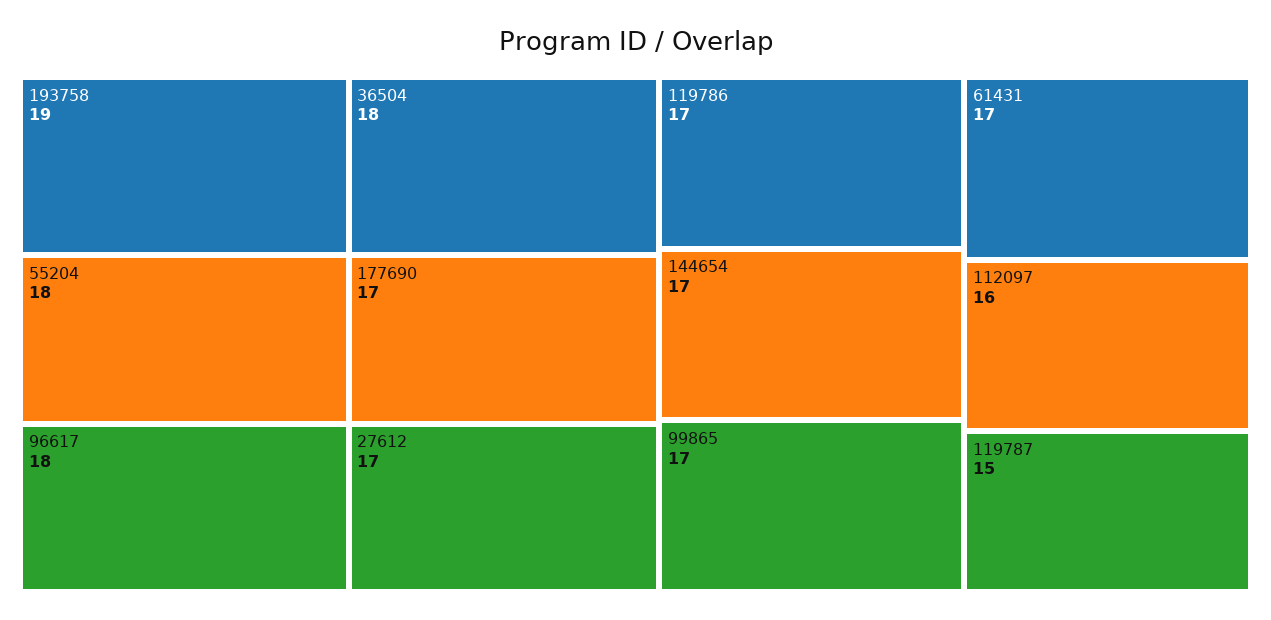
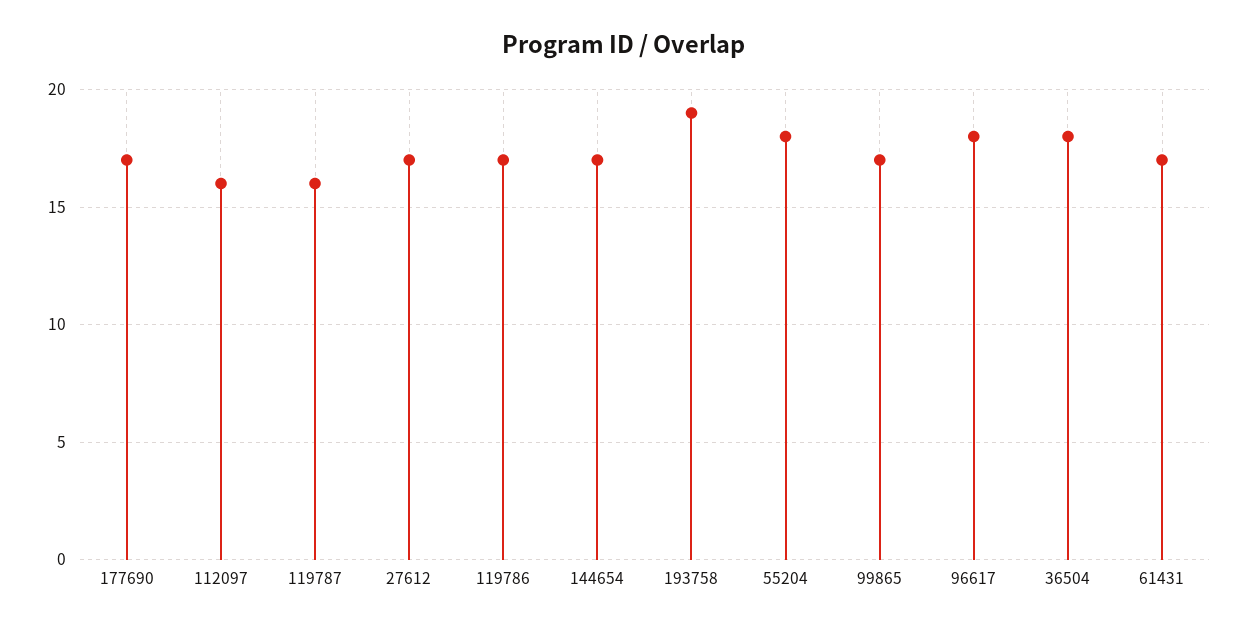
119787: 15 -> 16

